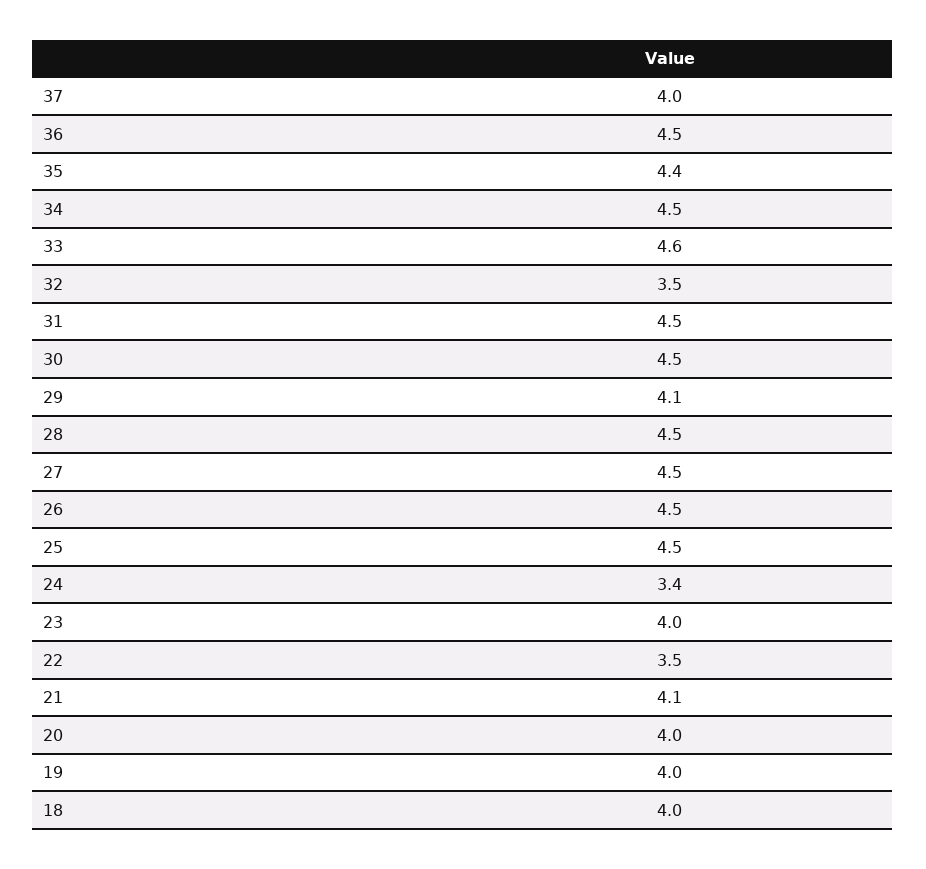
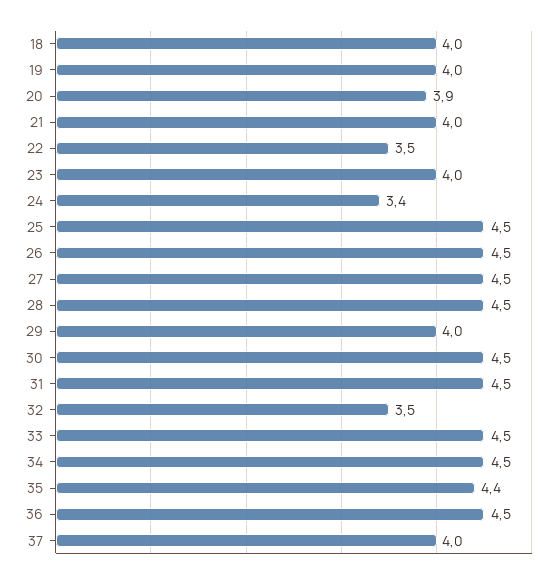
33: 4.6 -> 4.5
29: 4.1 -> 4
21: 4.1 -> 4
20: 4 -> 3.9

